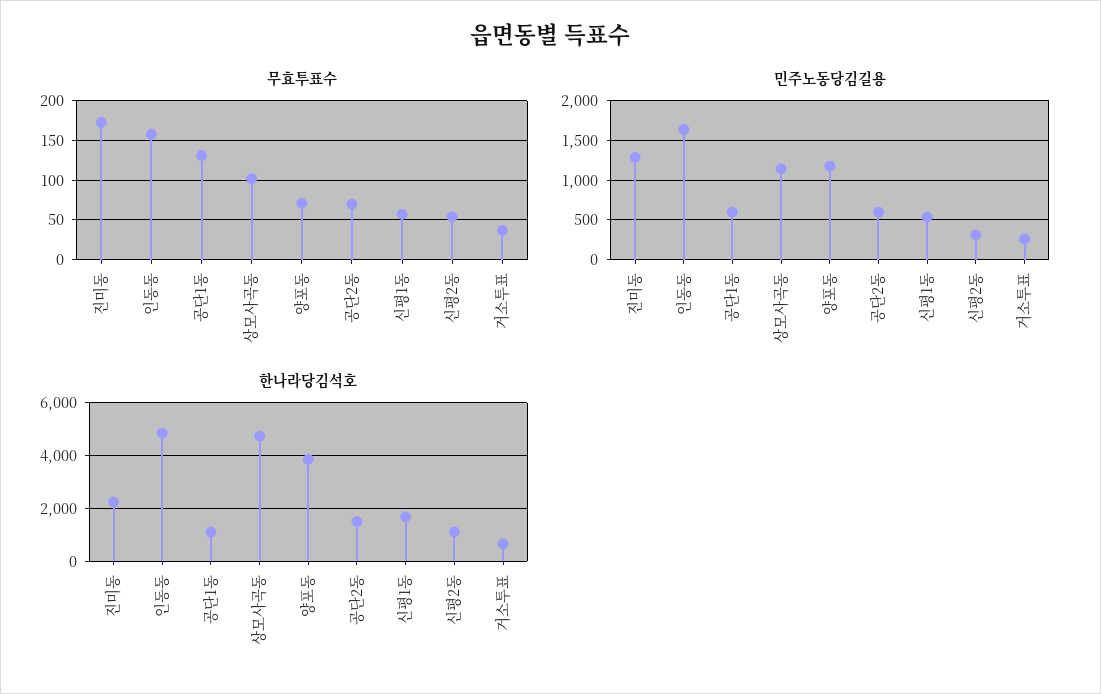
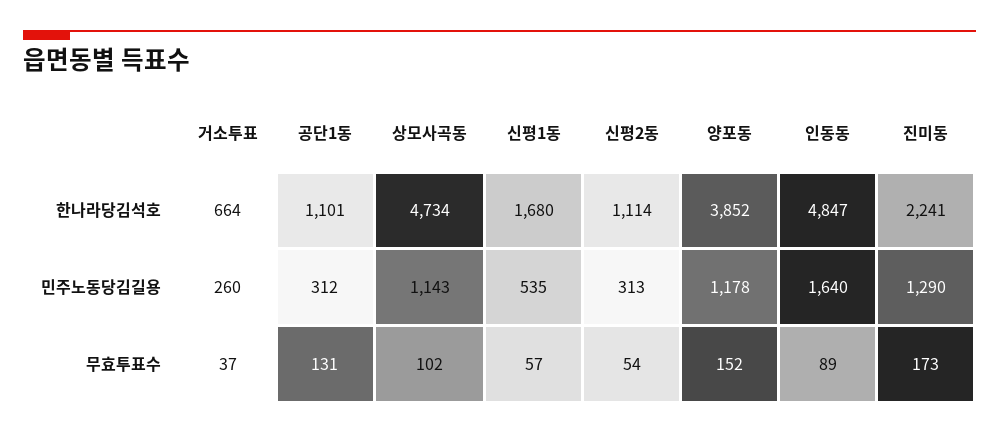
무효투표수, 인동동: 160 -> 89
무효투표수, 양포동: 70 -> 152
무효투표수, 공단2동: 70 -> none
민주노동당김길용, 공단1동: 600 -> 312
민주노동당김길용, 공단2동: 600 -> none
한나라당김석호, 공단2동: 1500 -> none

